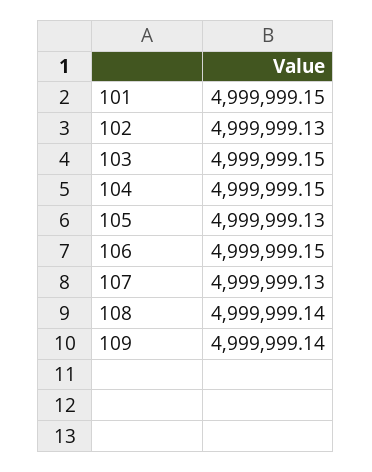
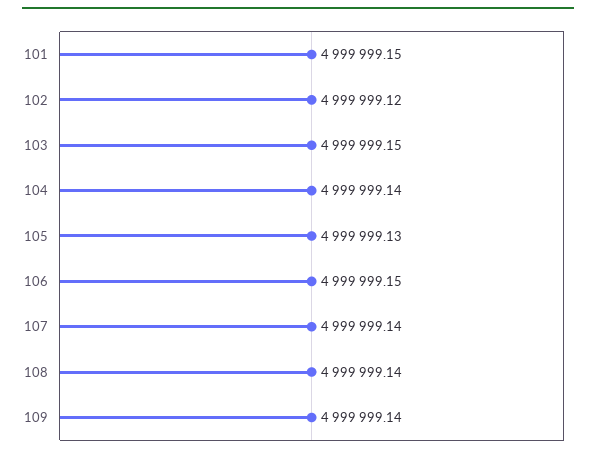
102: 4999999.13 -> 4999999.12
104: 4999999.15 -> 4999999.14
107: 4999999.13 -> 4999999.14

